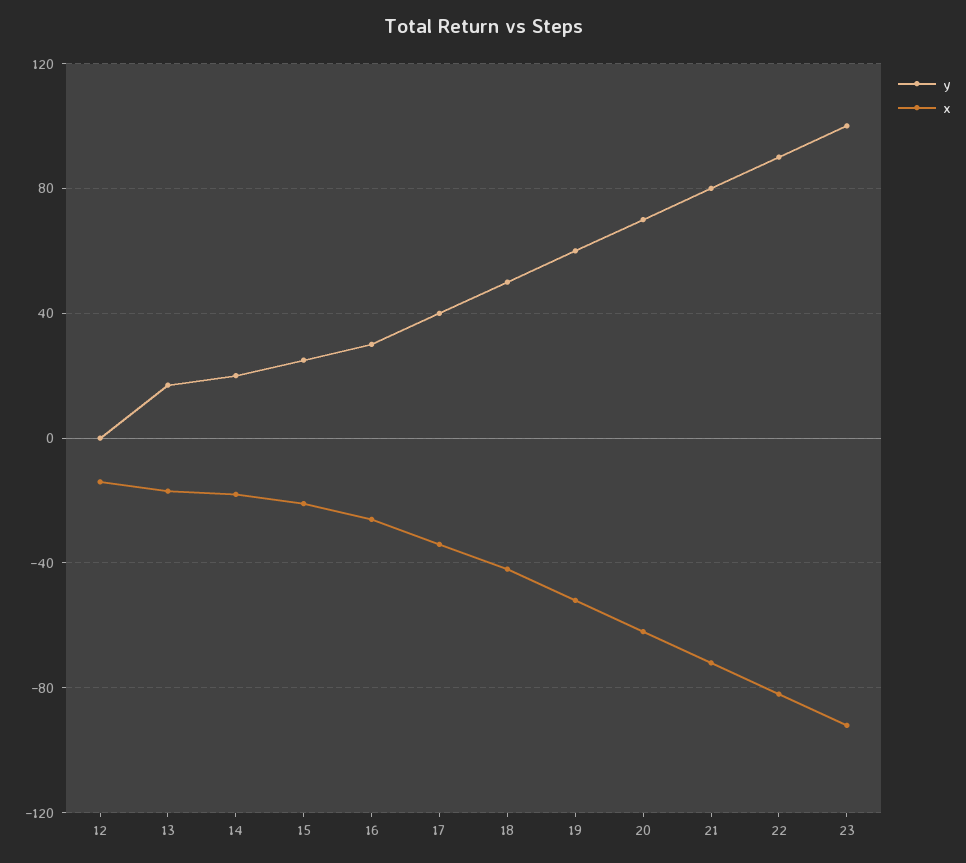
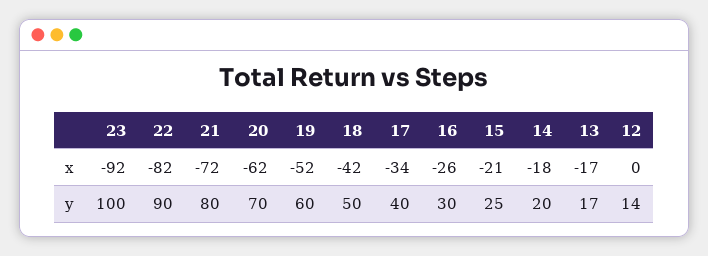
y, 12: 0 -> 14
x, 12: -15 -> 0

